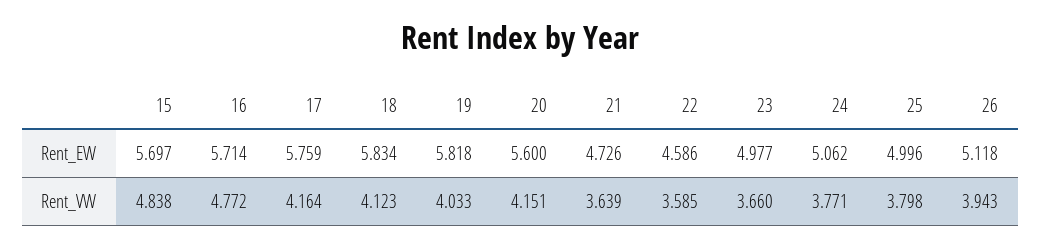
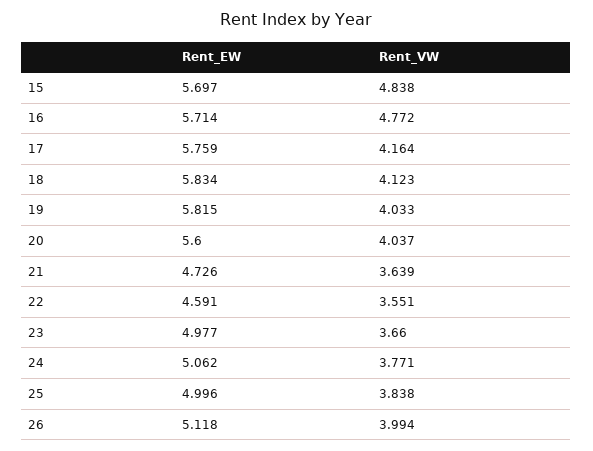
19, Rent_EW: 5.818 -> 5.815
22, Rent_EW: 4.586 -> 4.591
20, Rent_VW: 4.151 -> 4.037
22, Rent_VW: 3.585 -> 3.551
25, Rent_VW: 3.798 -> 3.838
26, Rent_VW: 3.943 -> 3.994

